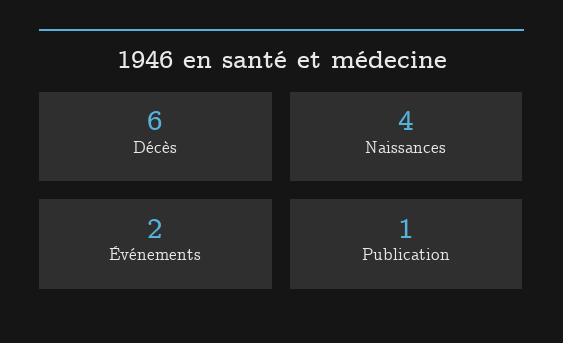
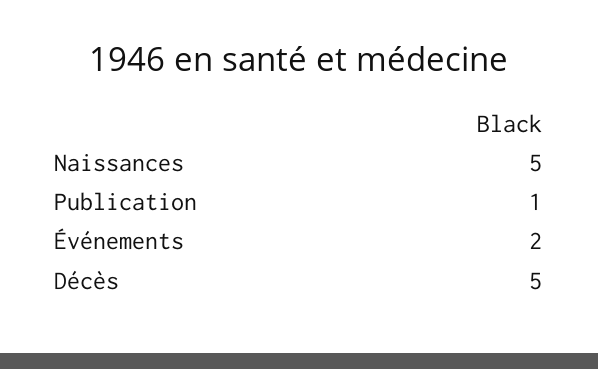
Décès: 6 -> 5
Naissances: 4 -> 5

